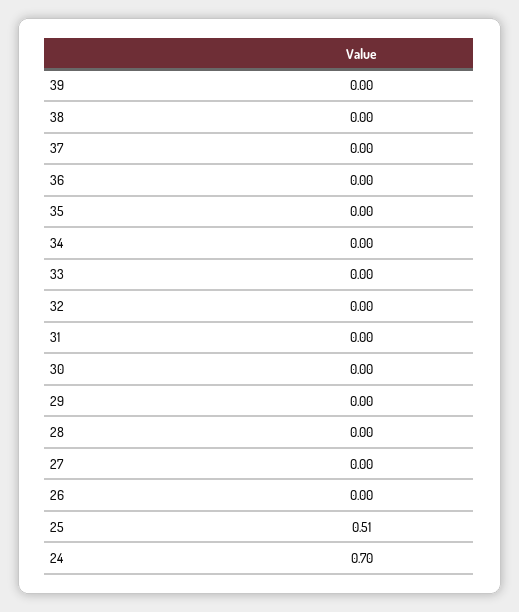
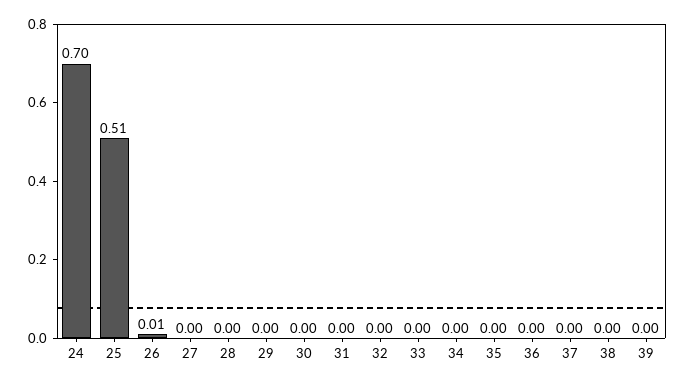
26: 0 -> 0.01

